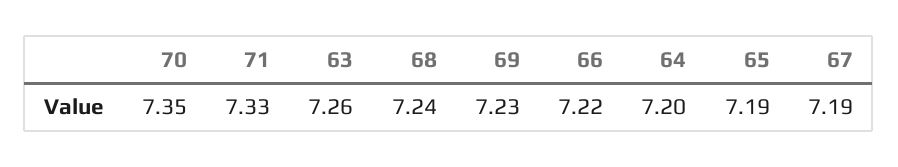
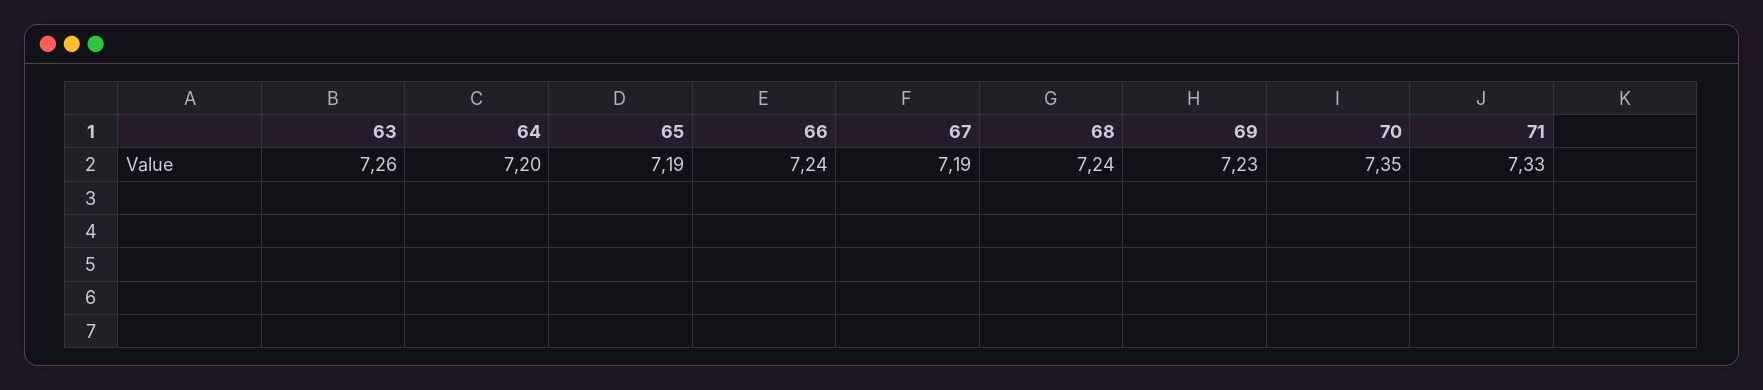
66: 7.22 -> 7.24

